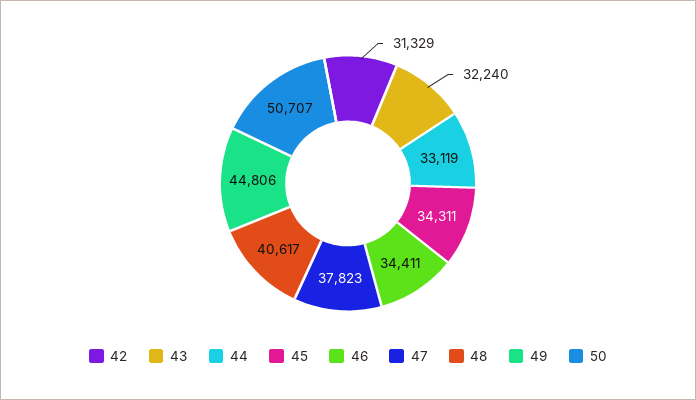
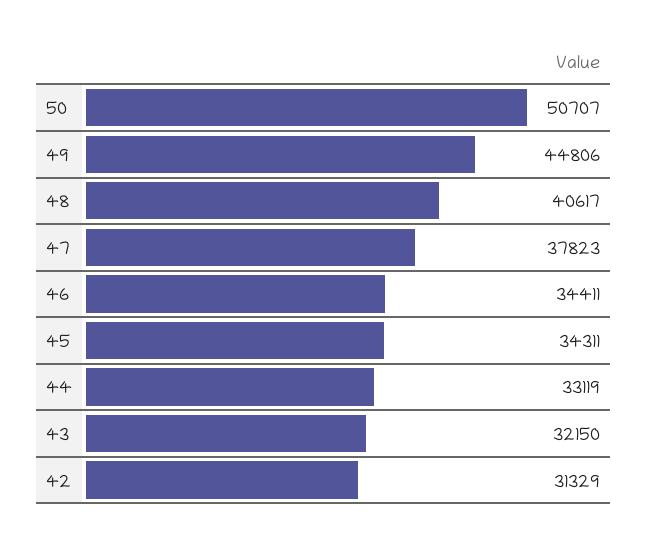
43: 32240 -> 32150

